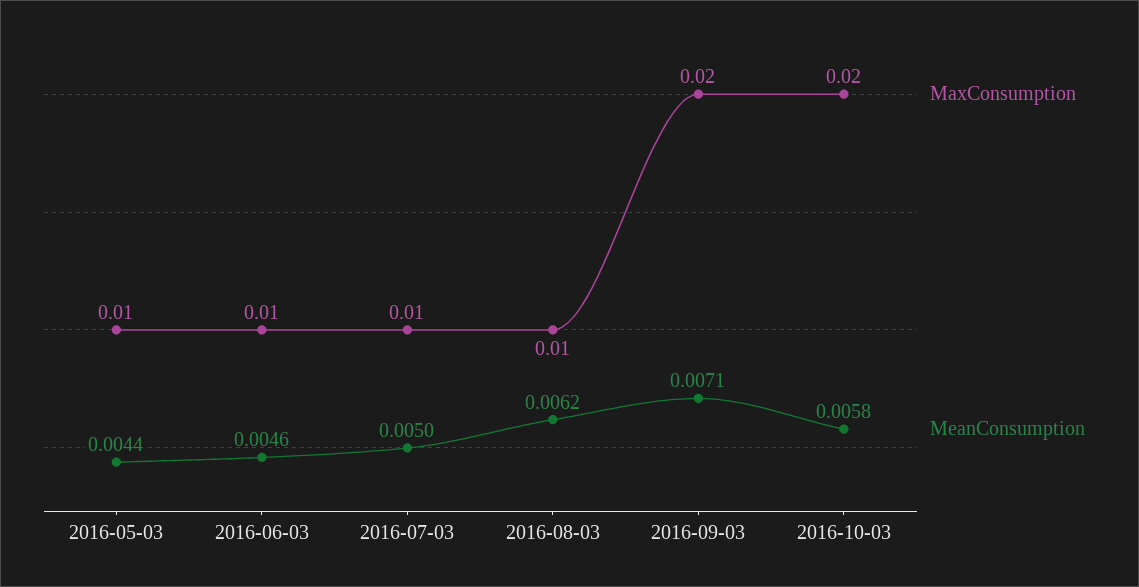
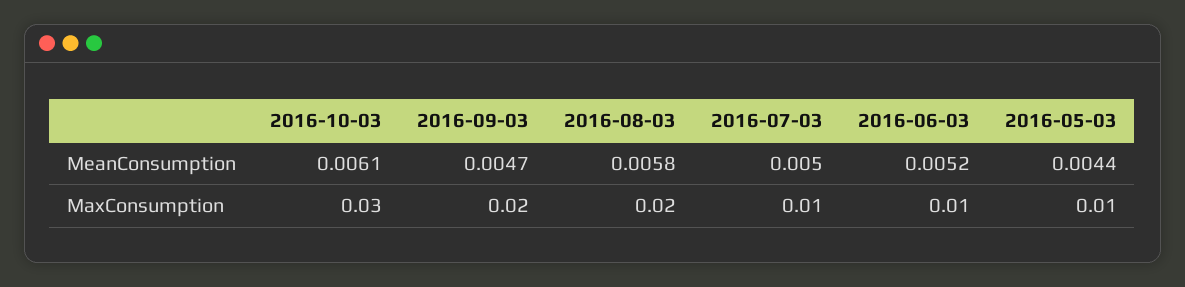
MeanConsumption, 2016-06-03: 0.0046 -> 0.0052
MaxConsumption, 2016-08-03: 0.01 -> 0.02
MeanConsumption, 2016-08-03: 0.0062 -> 0.0058
MeanConsumption, 2016-09-03: 0.0071 -> 0.0047
MaxConsumption, 2016-10-03: 0.02 -> 0.03
MeanConsumption, 2016-10-03: 0.0058 -> 0.0061

